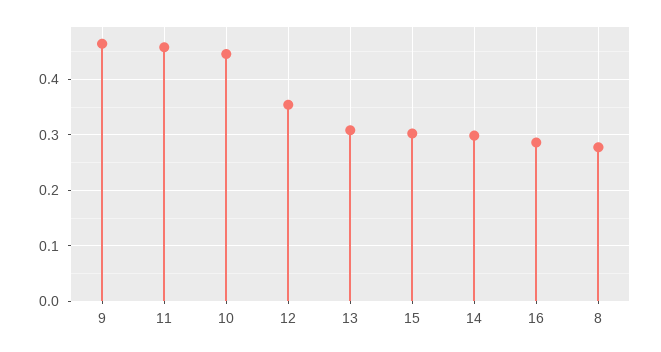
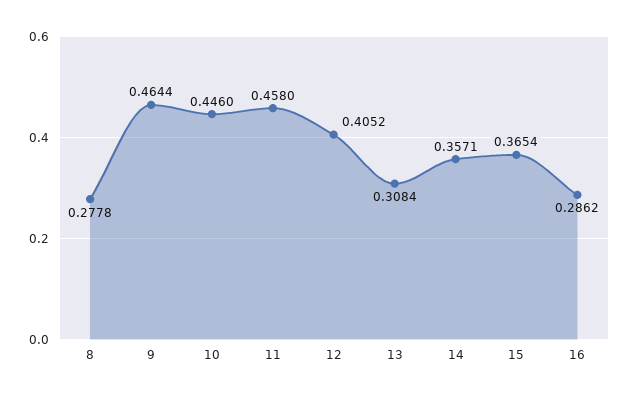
12: 0.36 -> 0.4052
15: 0.3 -> 0.3654
14: 0.3 -> 0.3571

